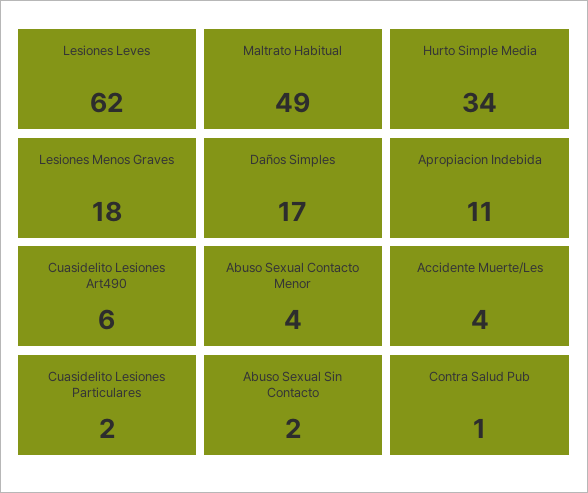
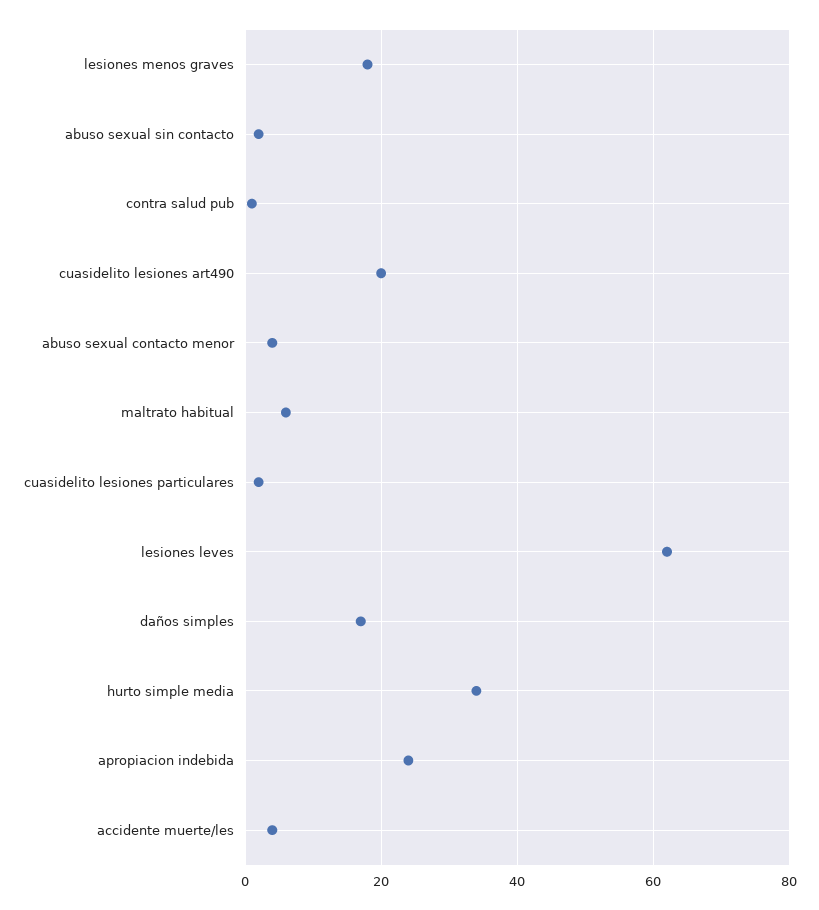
Maltrato Habitual: 49 -> 5
Apropiacion Indebida: 11 -> 25
Cuasidelito Lesiones Art490: 6 -> 20

